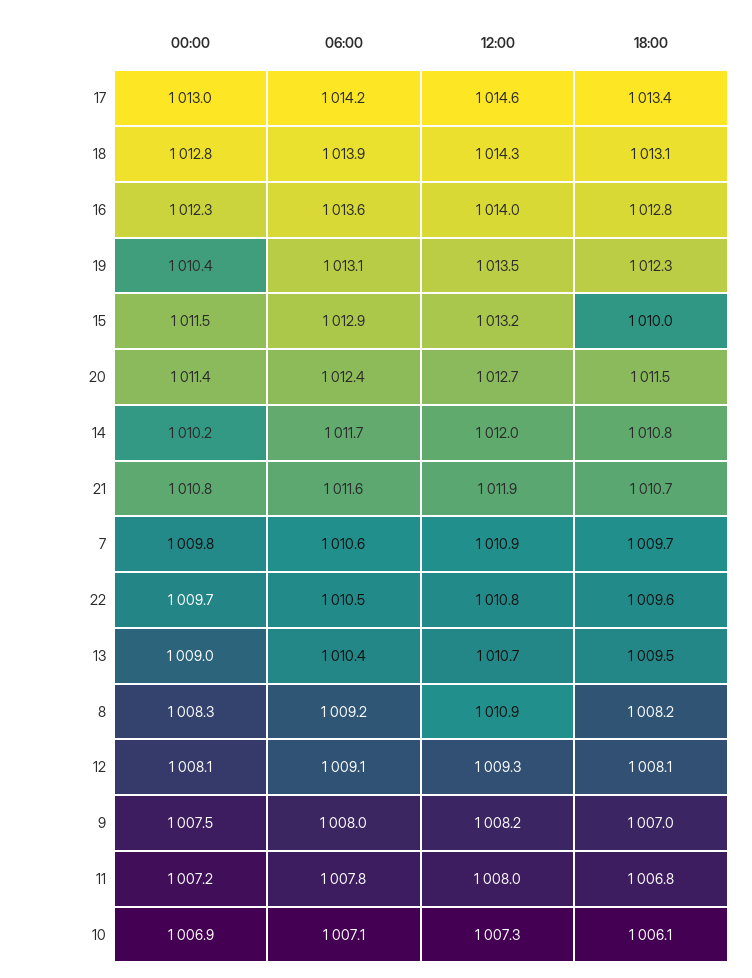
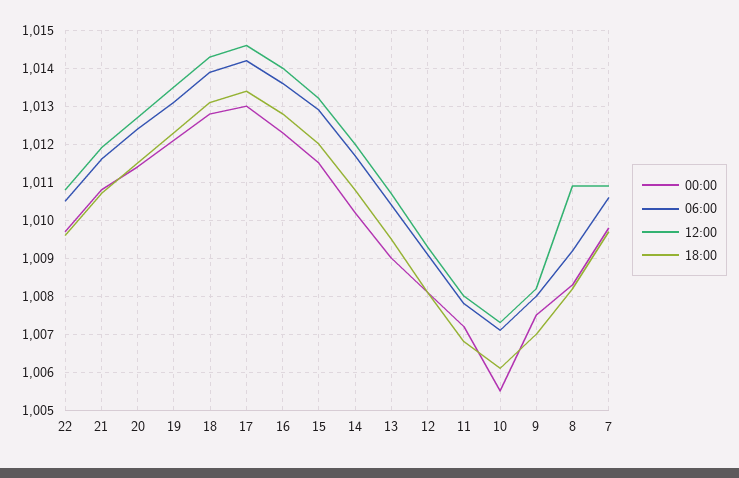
00:00, 19: 1010.4 -> 1012
18:00, 15: 1010 -> 1012
00:00, 10: 1006.9 -> 1005.5

